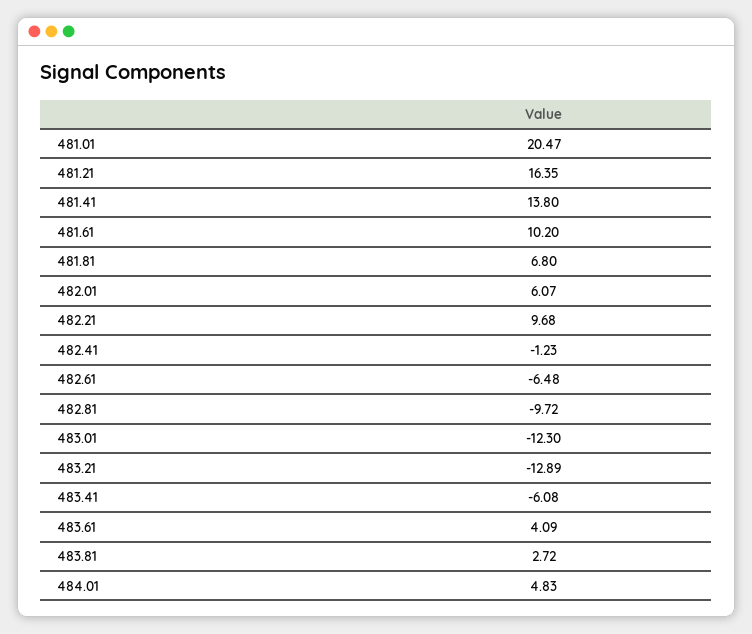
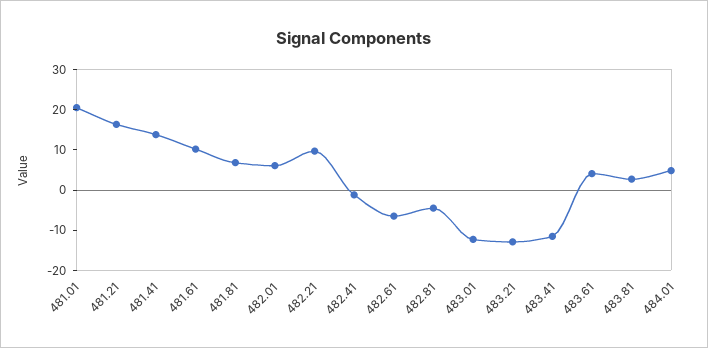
482.81: -9.72 -> -4
483.41: -6.08 -> -12

